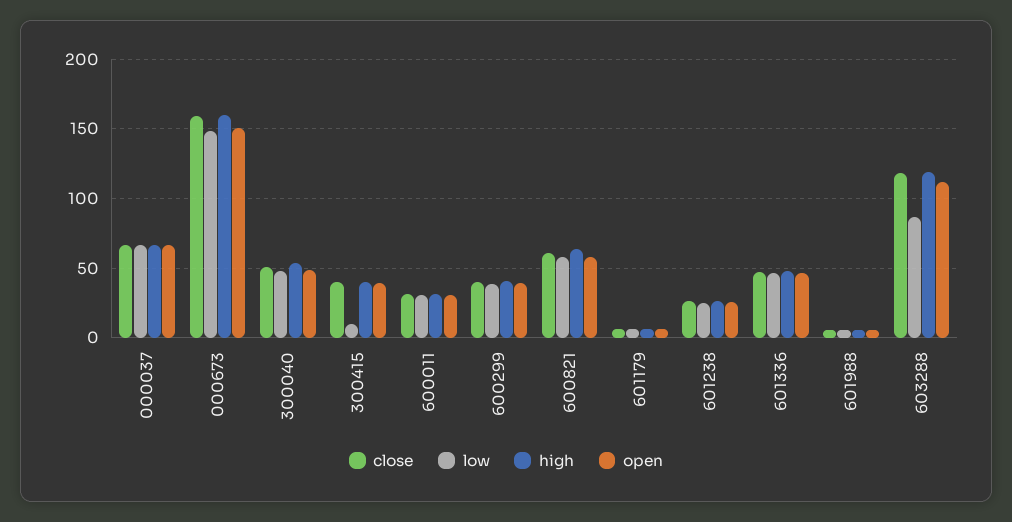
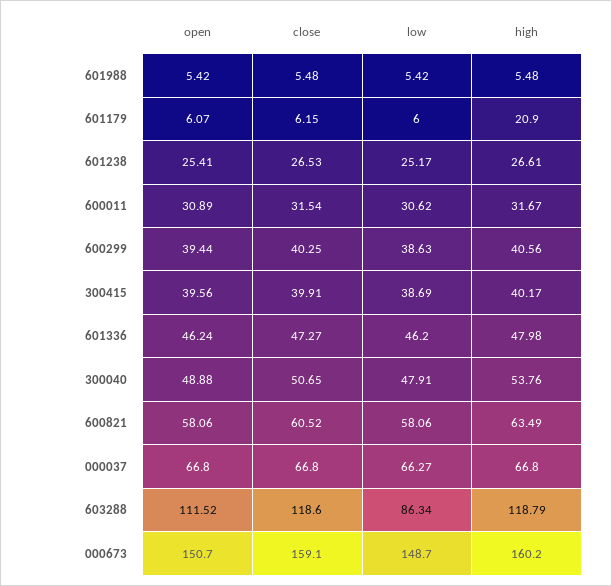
low, 300415: 10 -> 38.69
high, 601179: 5 -> 20.9

